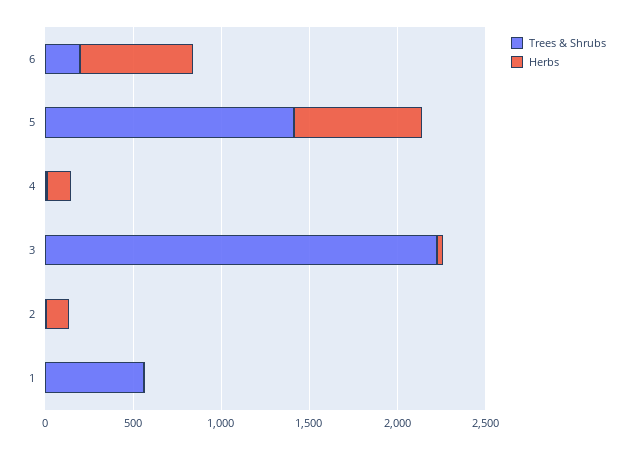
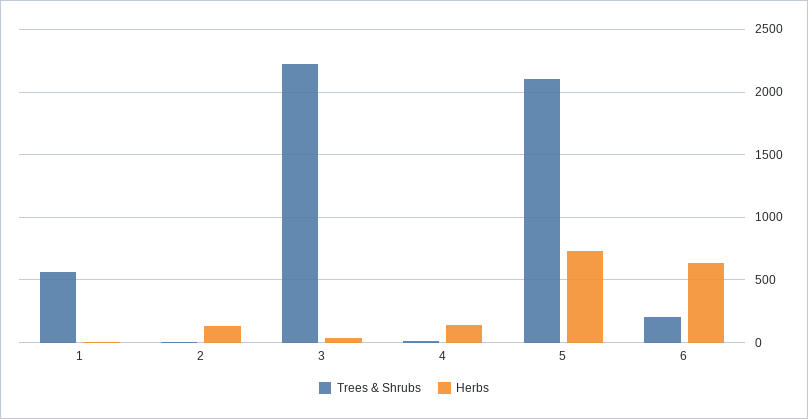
Trees & Shrubs, 5: 1400 -> 2100

